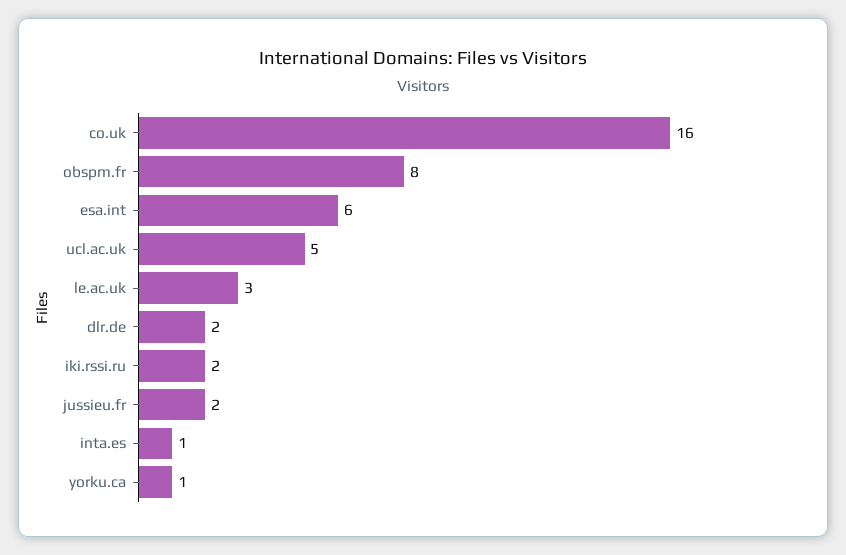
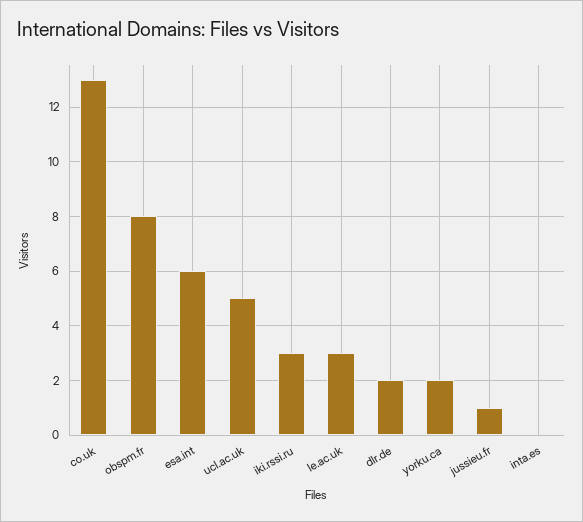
co.uk: 16 -> 13
iki.rssi.ru: 2 -> 3
jussieu.fr: 2 -> 1
inta.es: 1 -> 0
yorku.ca: 1 -> 2

